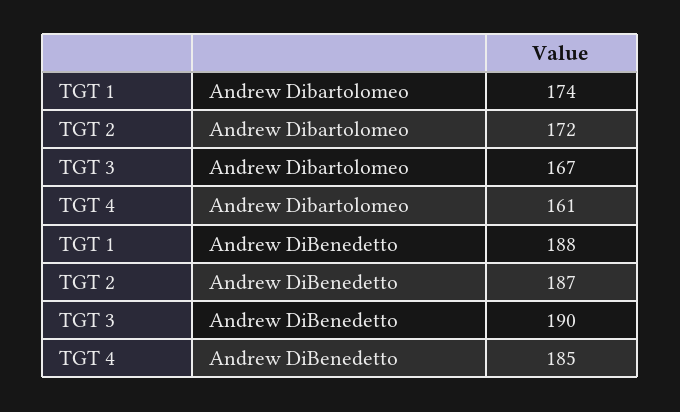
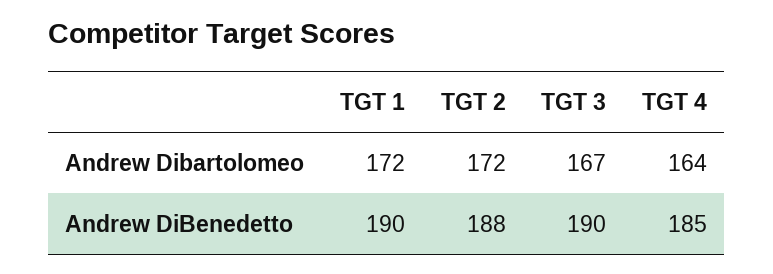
TGT 1, Andrew Dibartolomeo: 174 -> 172
TGT 4, Andrew Dibartolomeo: 161 -> 164
TGT 1, Andrew DiBenedetto: 188 -> 190
TGT 2, Andrew DiBenedetto: 187 -> 188

